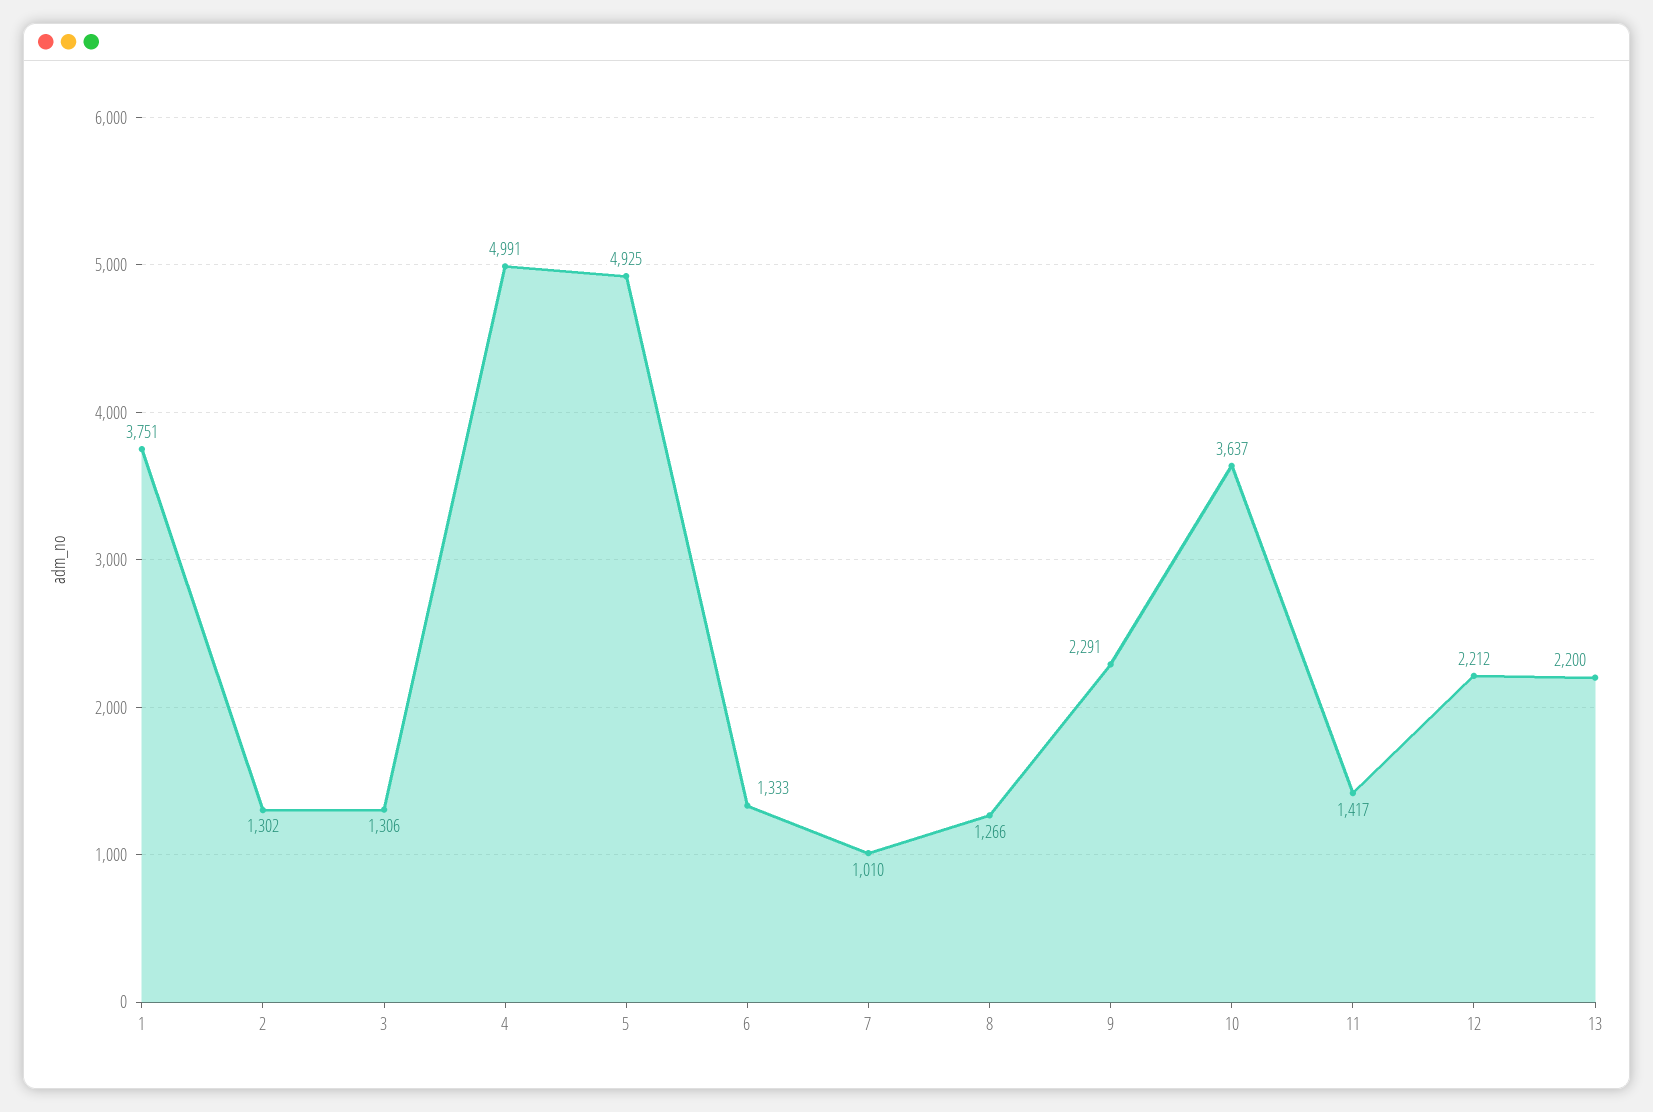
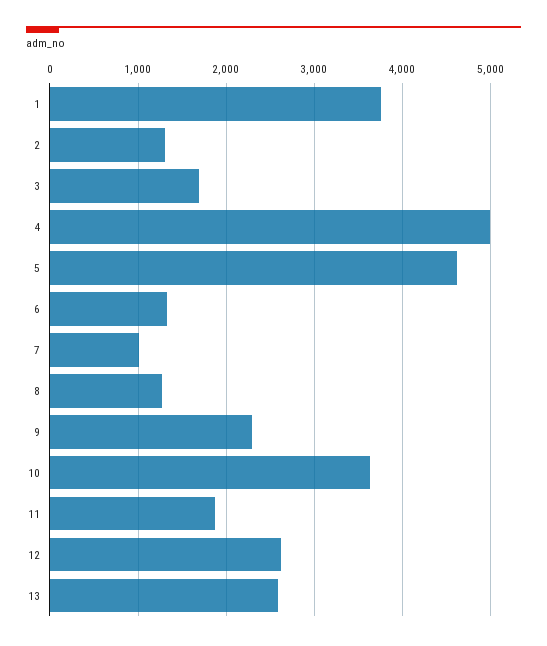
3: 1306 -> 1700
5: 4925 -> 4600
11: 1417 -> 1900
12: 2212 -> 2600
13: 2200 -> 2600

